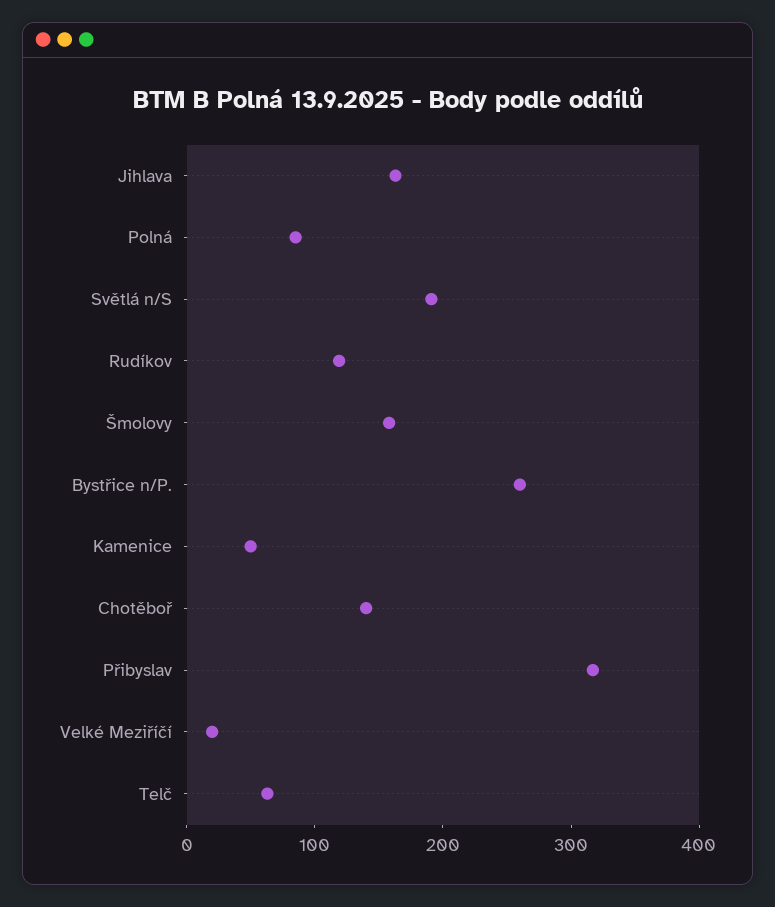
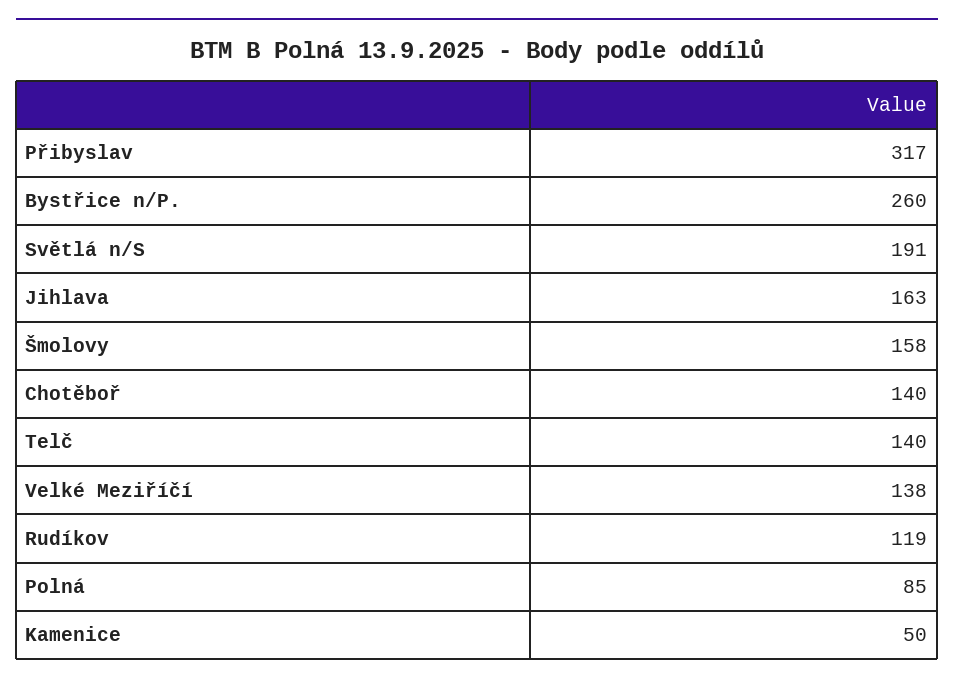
Velké Meziříčí: 20 -> 138
Telč: 60 -> 140

